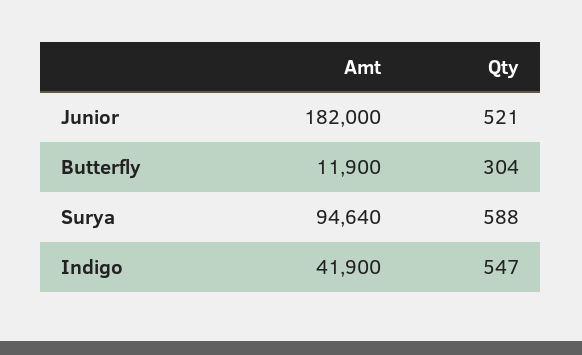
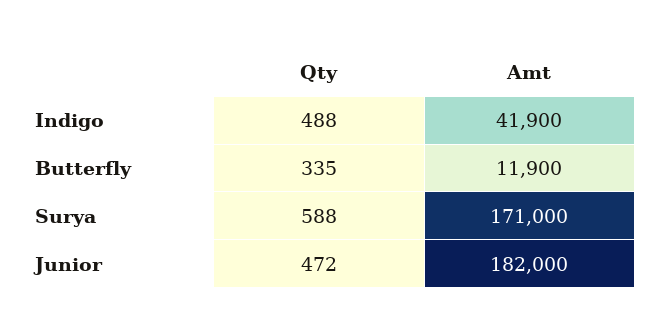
Qty, Junior: 521 -> 472
Qty, Butterfly: 304 -> 335
Amt, Surya: 94640 -> 171000
Qty, Indigo: 547 -> 488

